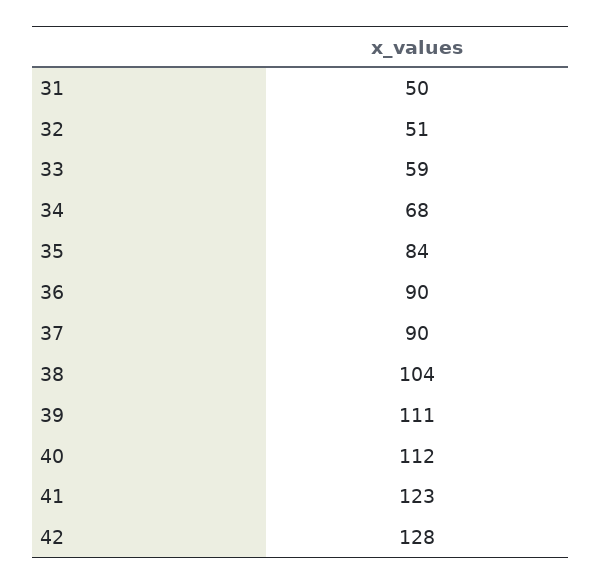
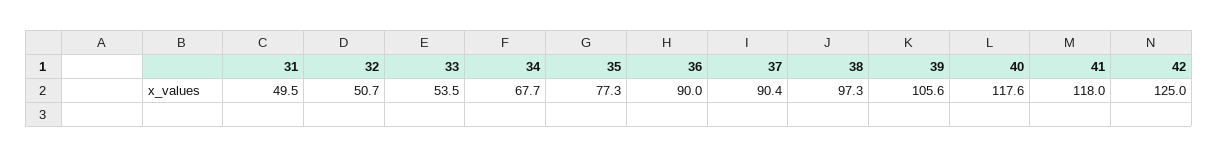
33: 59 -> 53.5
35: 84 -> 77.3
38: 104 -> 97.3
39: 111 -> 105.6
40: 112 -> 117.6
41: 123 -> 118
42: 128 -> 125

